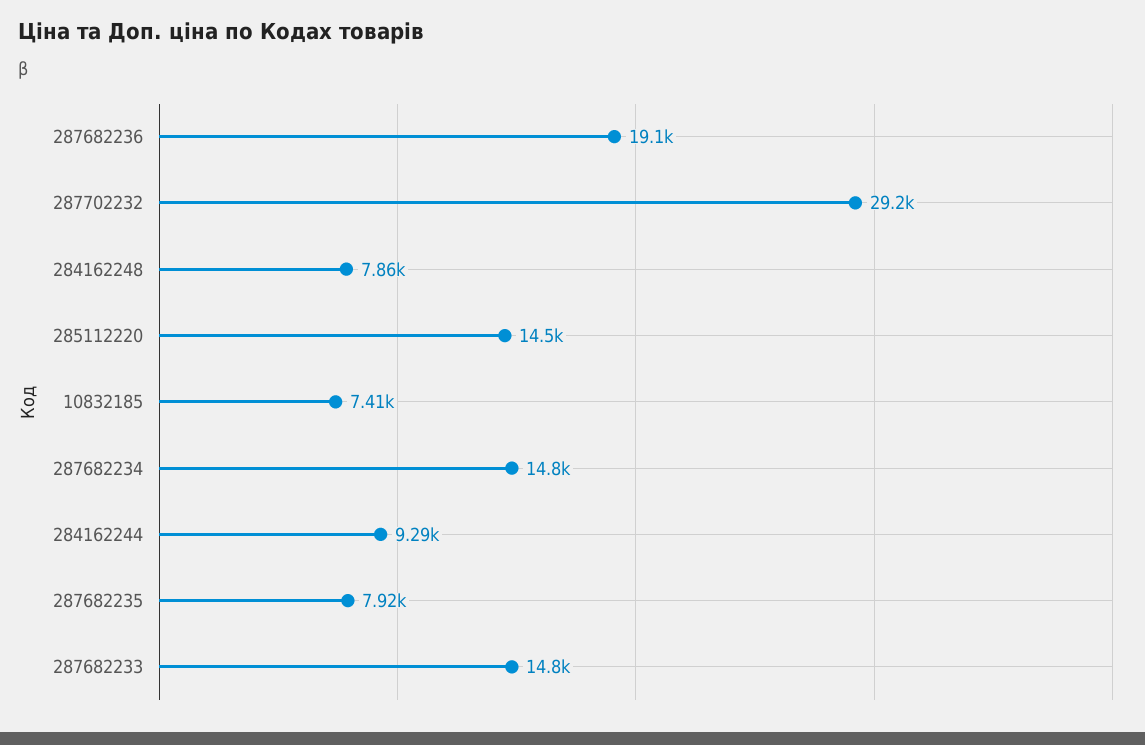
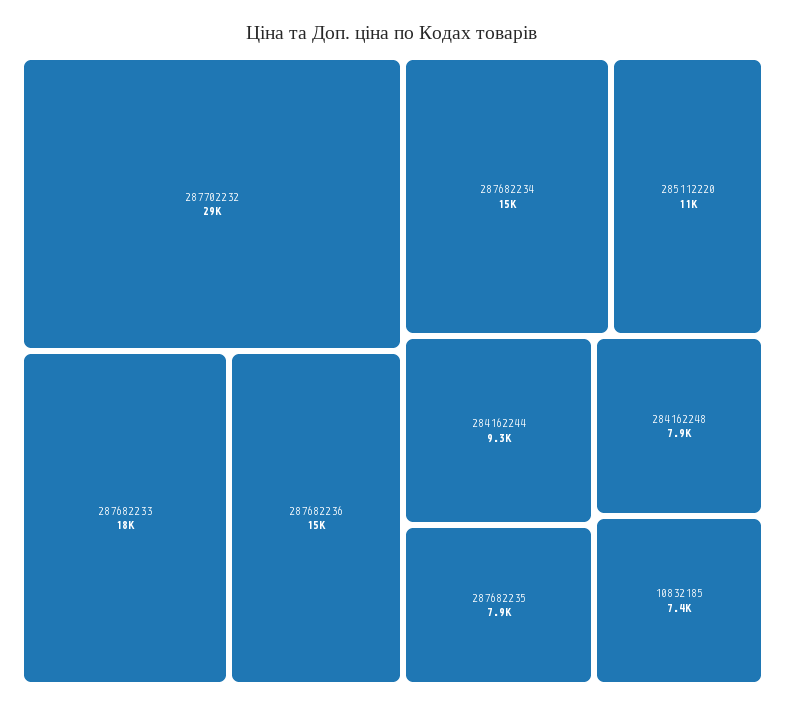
287682236: 19100 -> 15000
285112220: 14500 -> 11000
287682233: 14800 -> 18000

